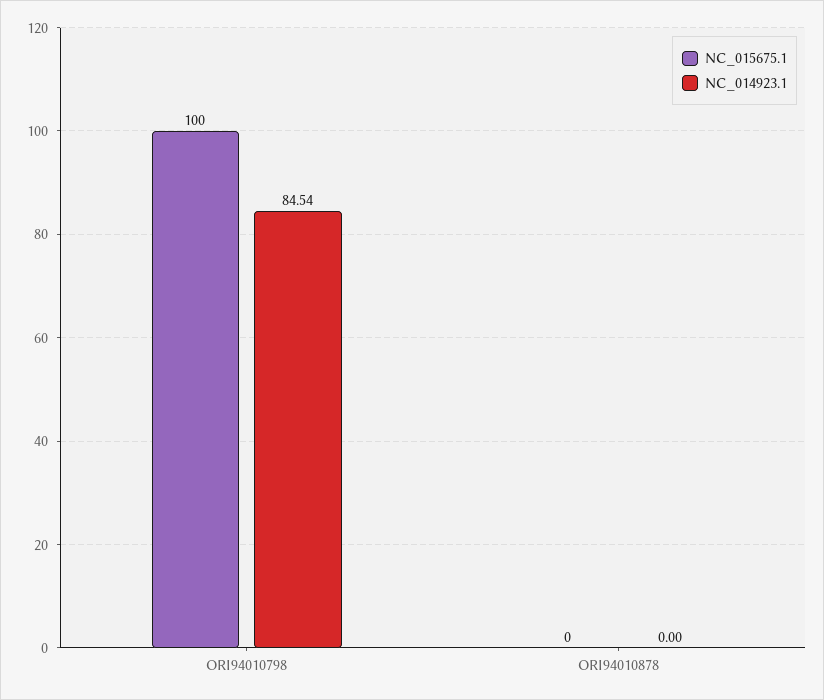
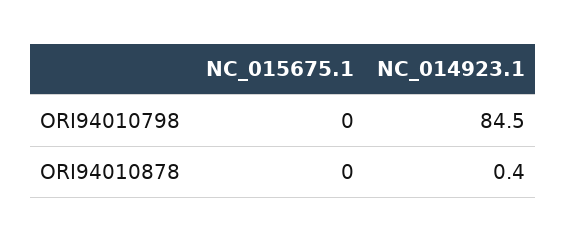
NC_015675.1, ORI94010798: 100 -> 0
NC_014923.1, ORI94010878: 0 -> 0.4

